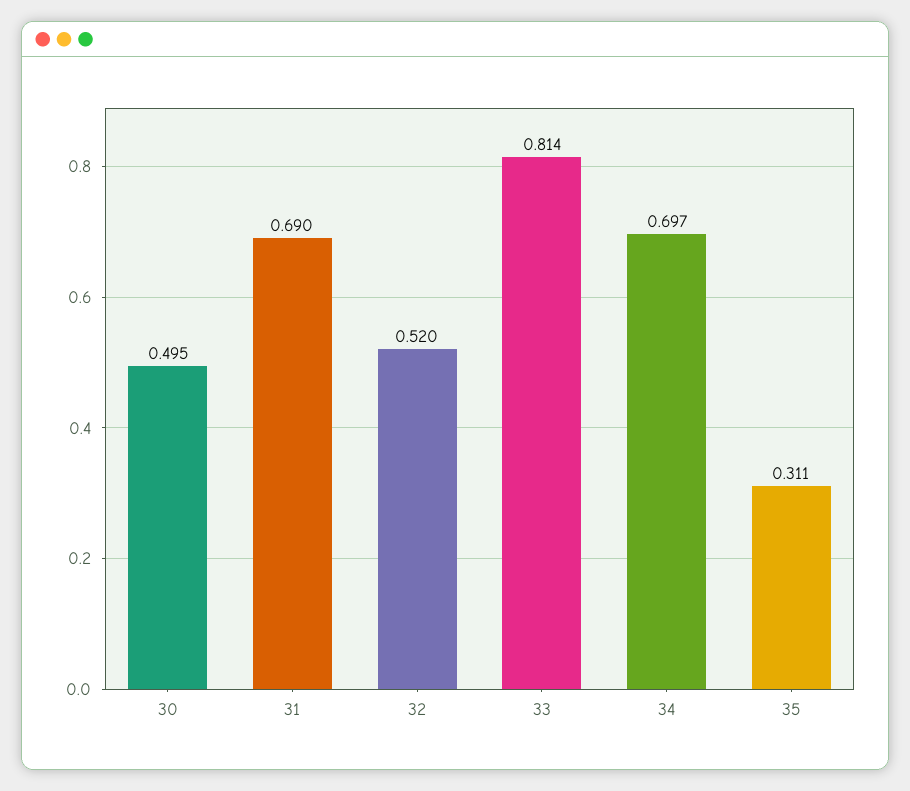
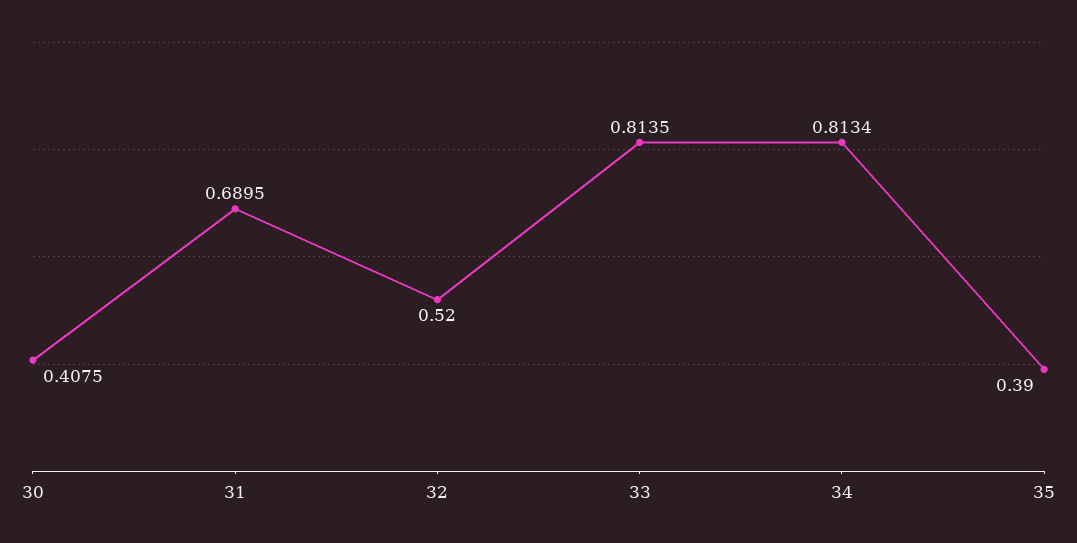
30: 0.495 -> 0.4075
34: 0.697 -> 0.8134
35: 0.311 -> 0.39

